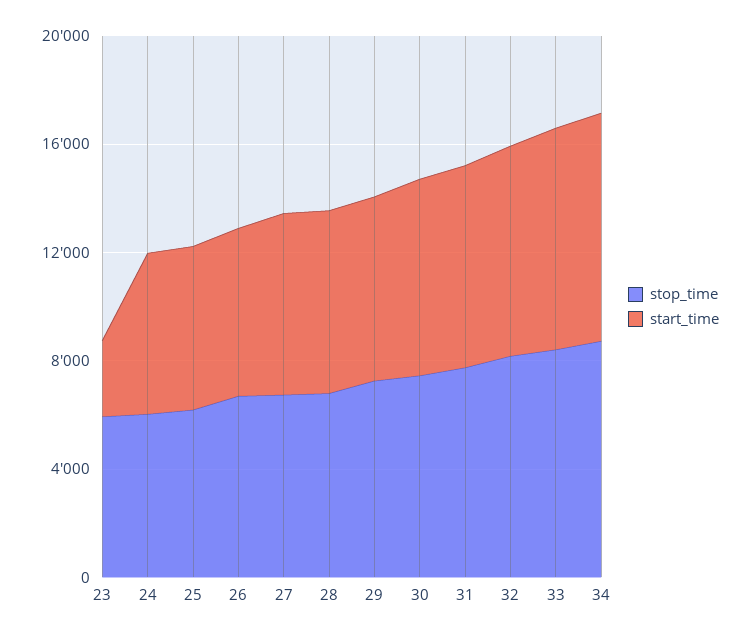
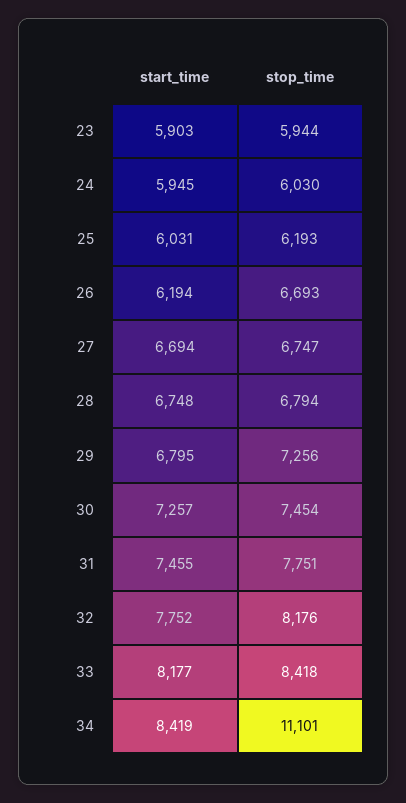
start_time, 23: 3000 -> 5903
stop_time, 34: 9000 -> 11101

